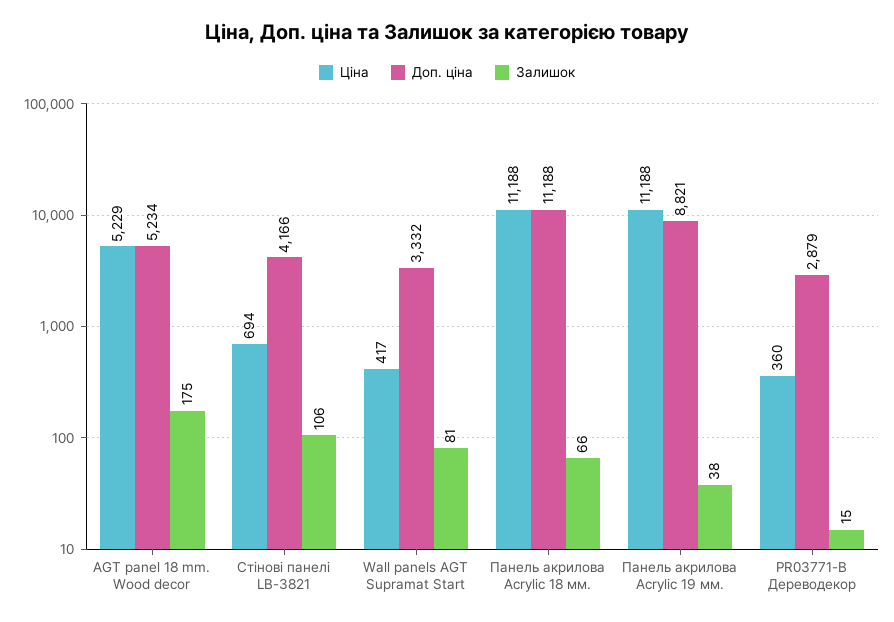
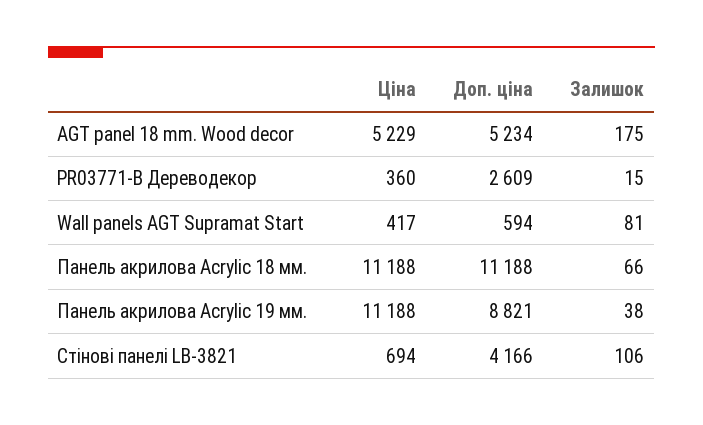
Доп. ціна, Wall panels AGT Supramat Start: 3332 -> 594
Доп. ціна, PR03771-B Дереводекор: 2879 -> 2609

